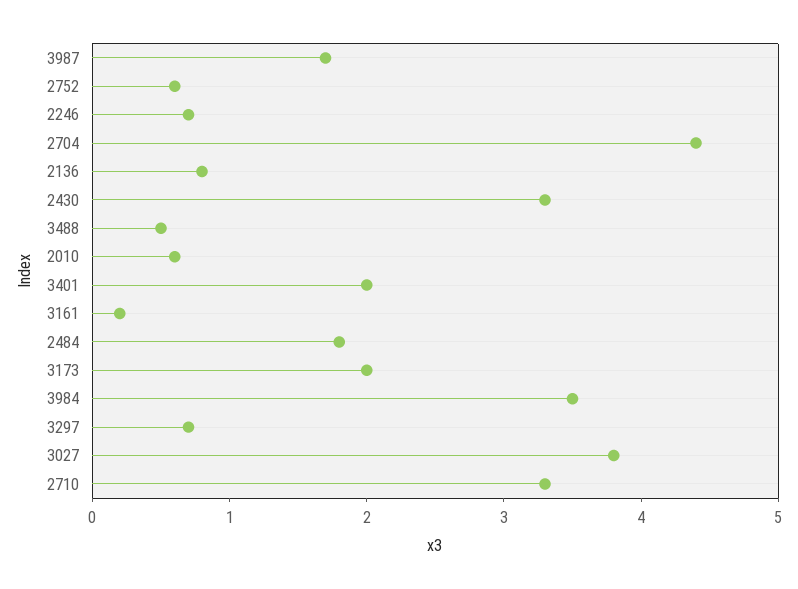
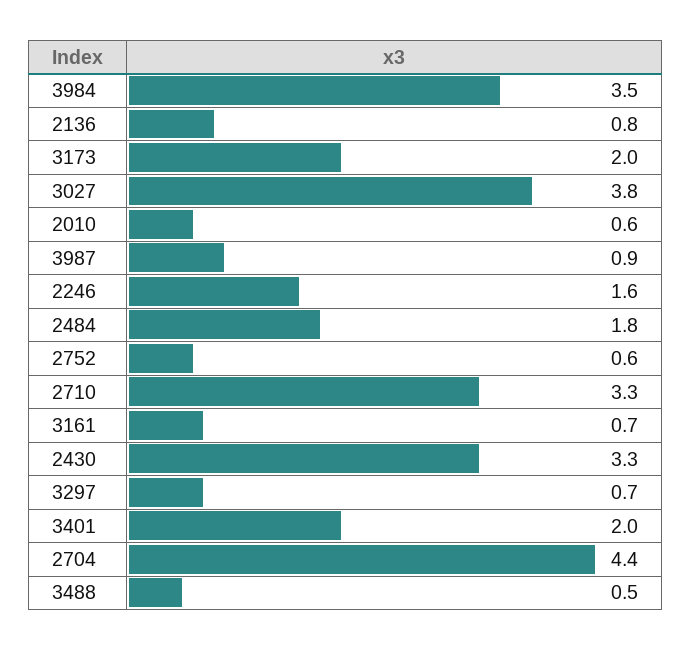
3987: 1.7 -> 0.9
2246: 0.7 -> 1.6
3161: 0.2 -> 0.7

